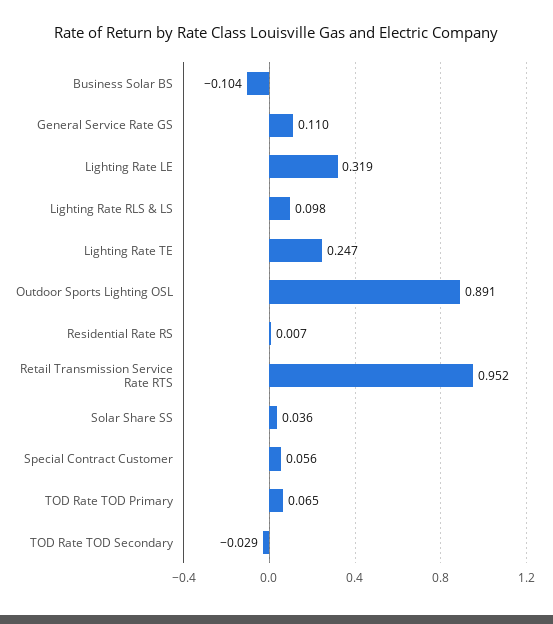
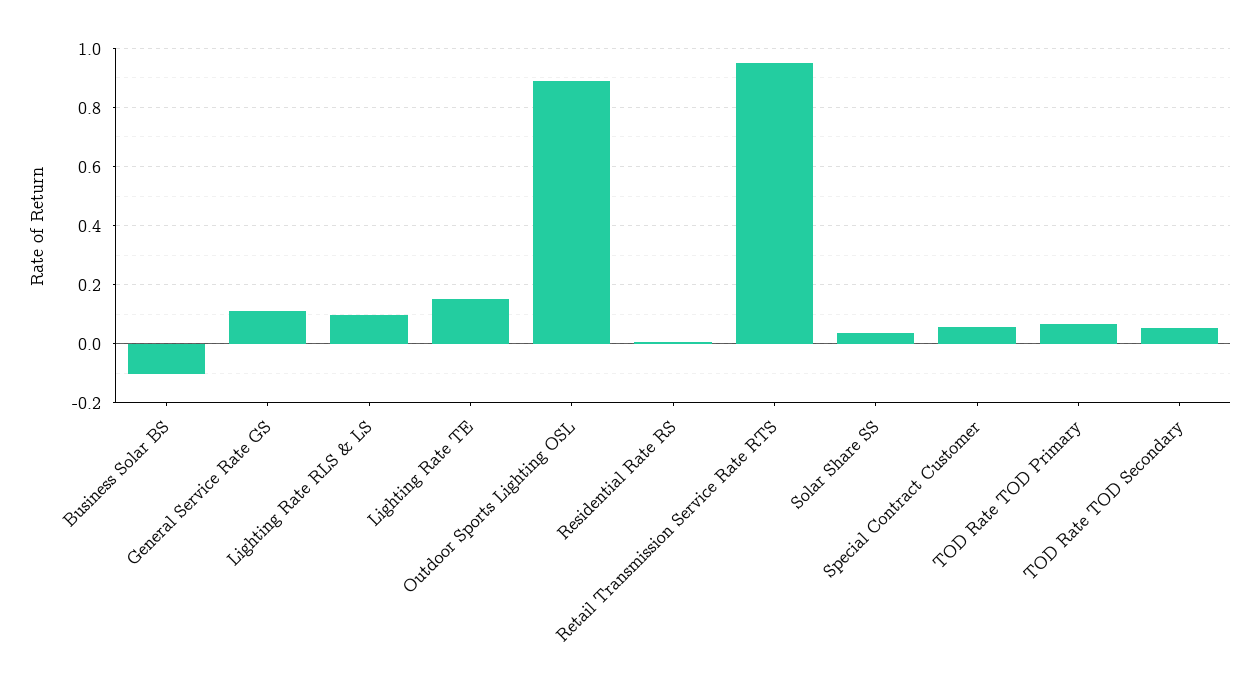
Lighting Rate LE: 0.319 -> none
Lighting Rate TE: 0.247 -> 0.15
TOD Rate TOD Secondary: -0.029 -> 0.05

